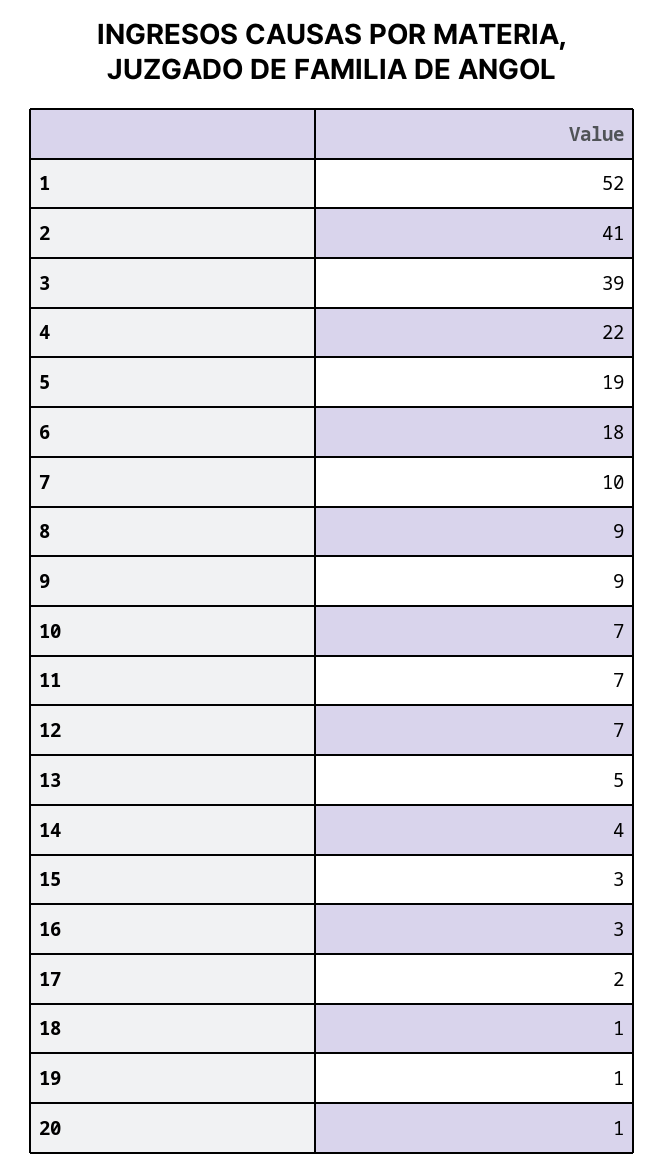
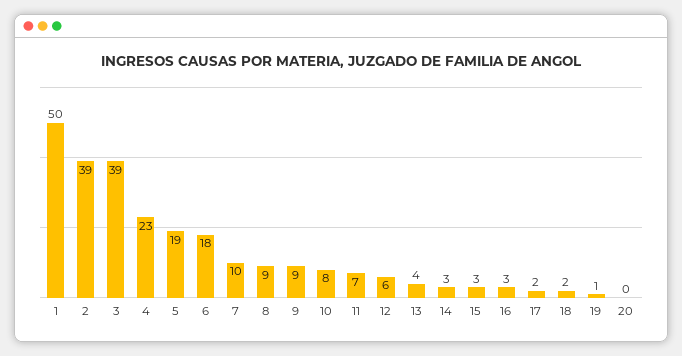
1: 52 -> 50
2: 41 -> 39
4: 22 -> 23
10: 7 -> 8
12: 7 -> 6
13: 5 -> 4
14: 4 -> 3
18: 1 -> 2
20: 1 -> 0

